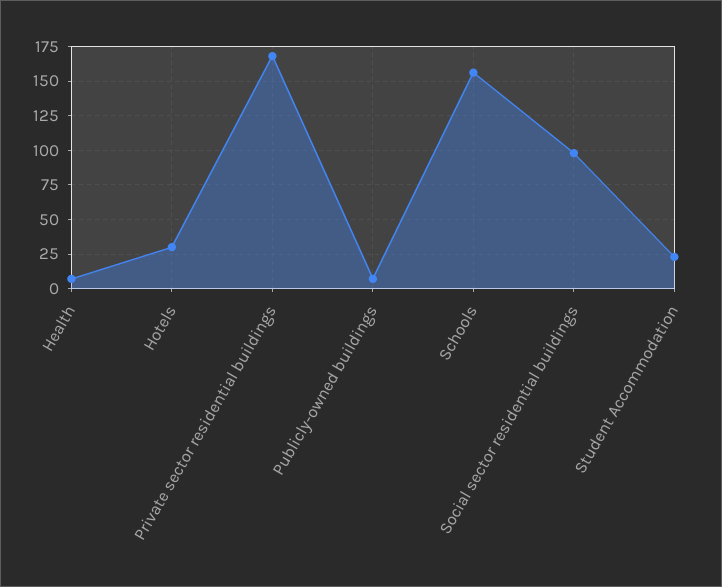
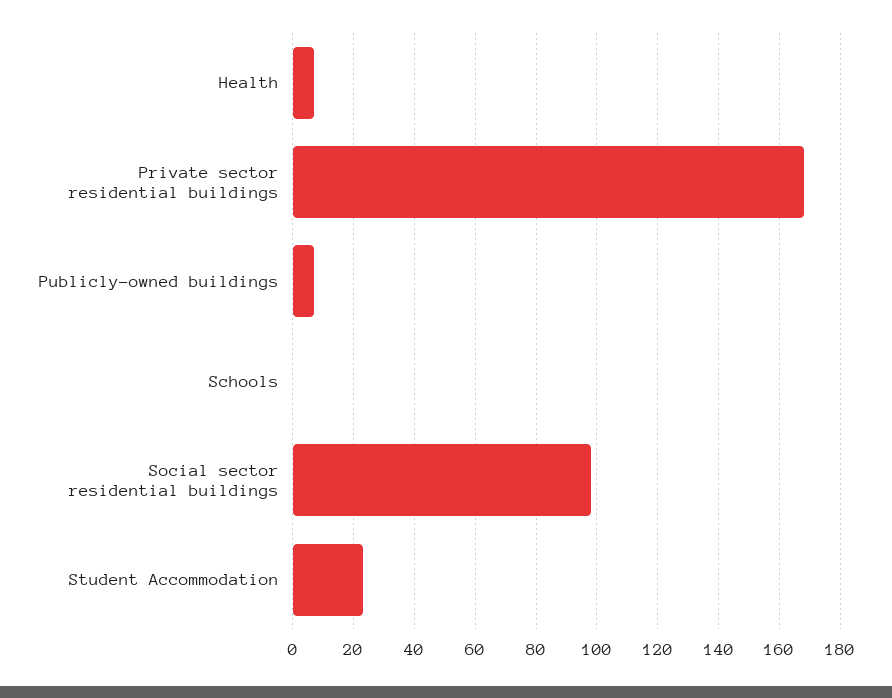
Hotels: 30 -> none
Schools: 155 -> 0

